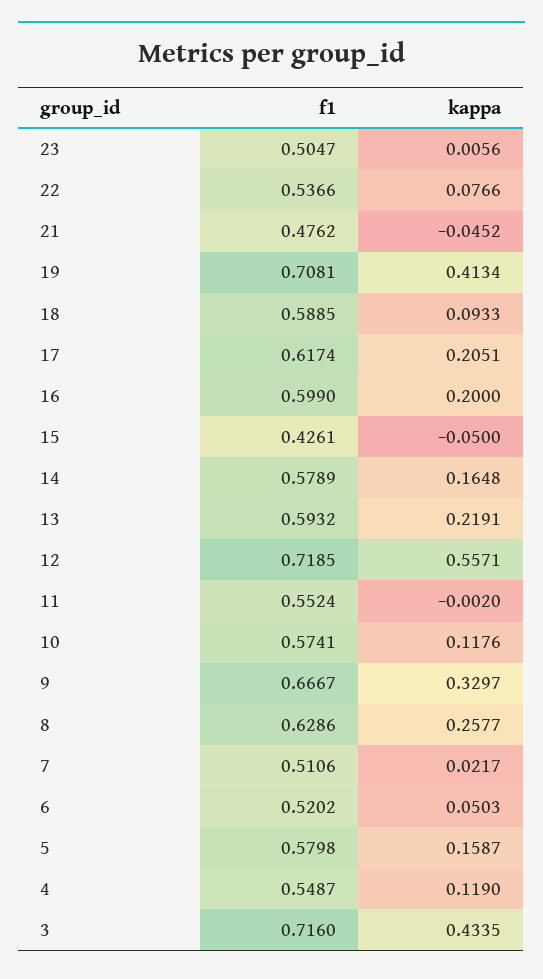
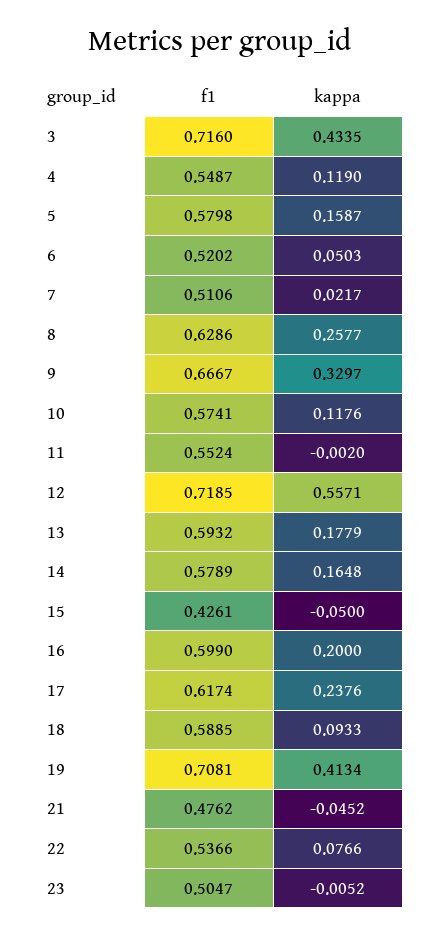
kappa, 23: 0.0056 -> -0.0052
kappa, 17: 0.2051 -> 0.2376
kappa, 13: 0.2191 -> 0.1779

